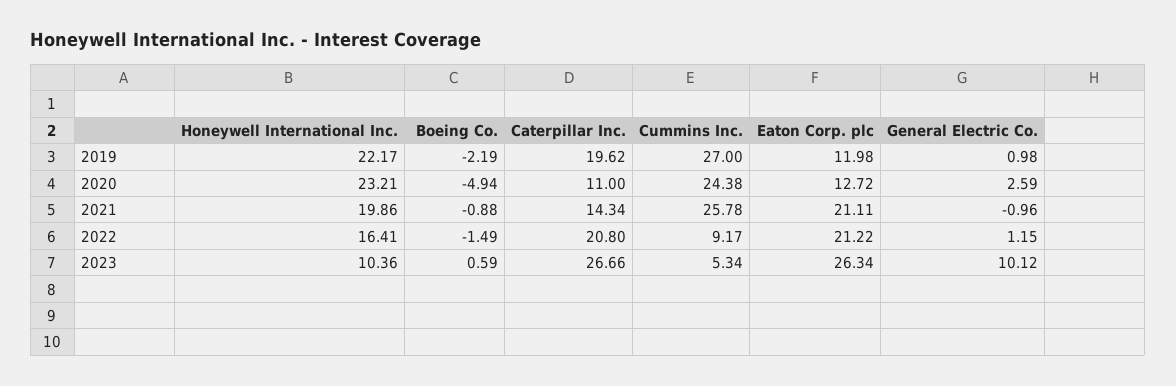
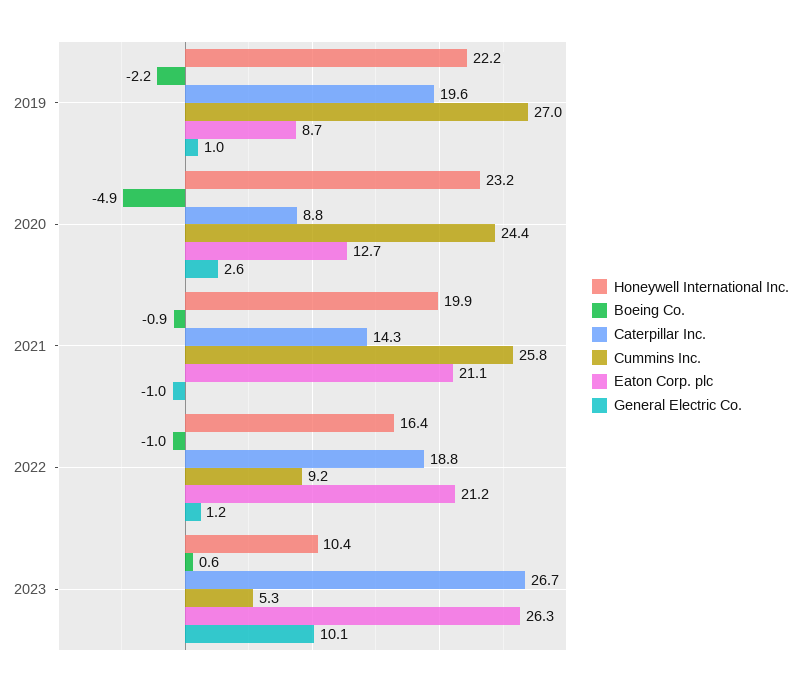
Eaton Corp. plc, 2019: 11.98 -> 8.7
Caterpillar Inc., 2020: 11 -> 8.8
Boeing Co., 2022: -1.49 -> -1
Caterpillar Inc., 2022: 20.8 -> 18.8

